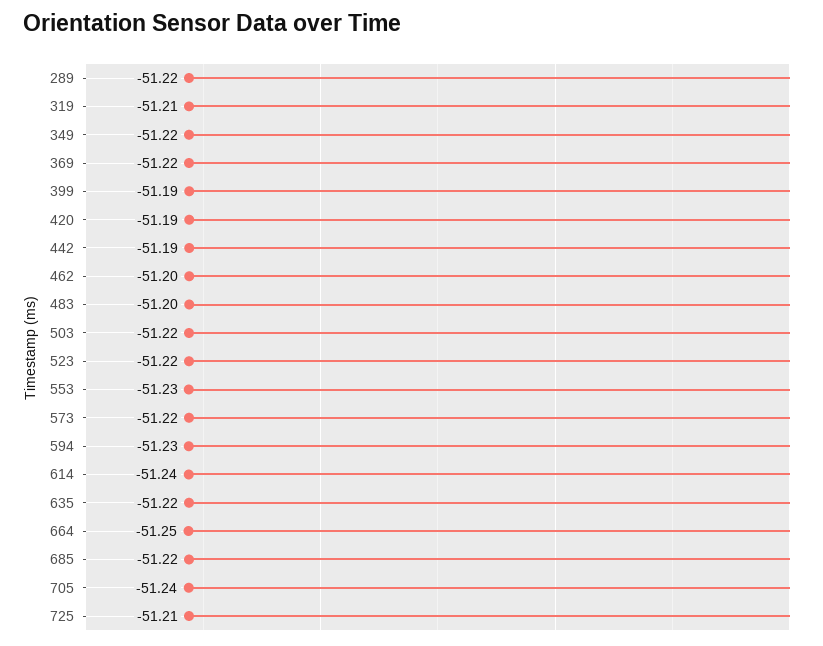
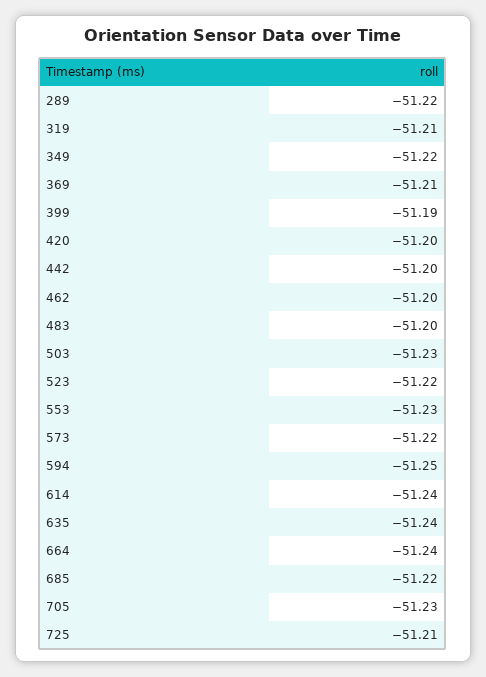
369: -51.22 -> -51.21
420: -51.19 -> -51.2
442: -51.19 -> -51.2
503: -51.22 -> -51.23
594: -51.23 -> -51.25
635: -51.22 -> -51.24
664: -51.25 -> -51.24
705: -51.24 -> -51.23

